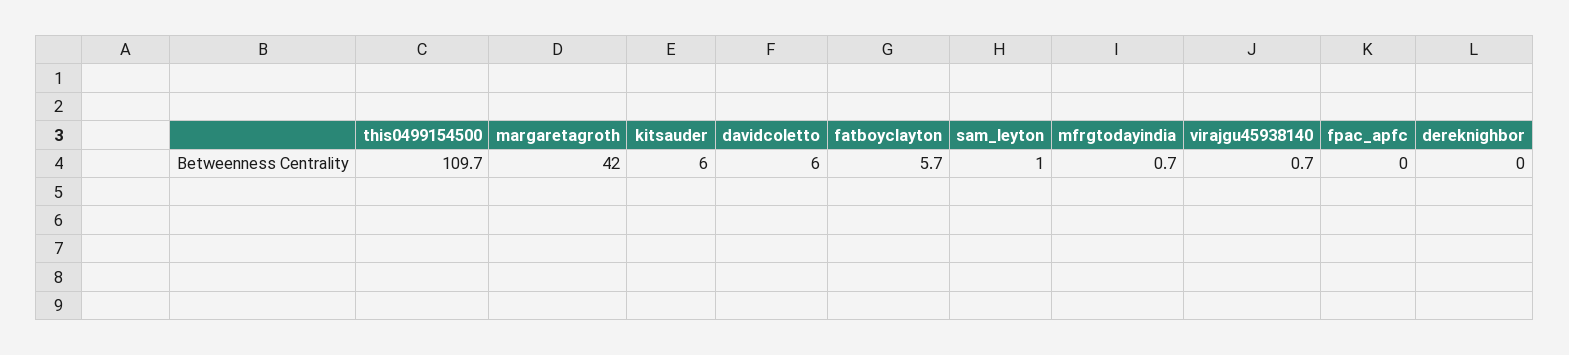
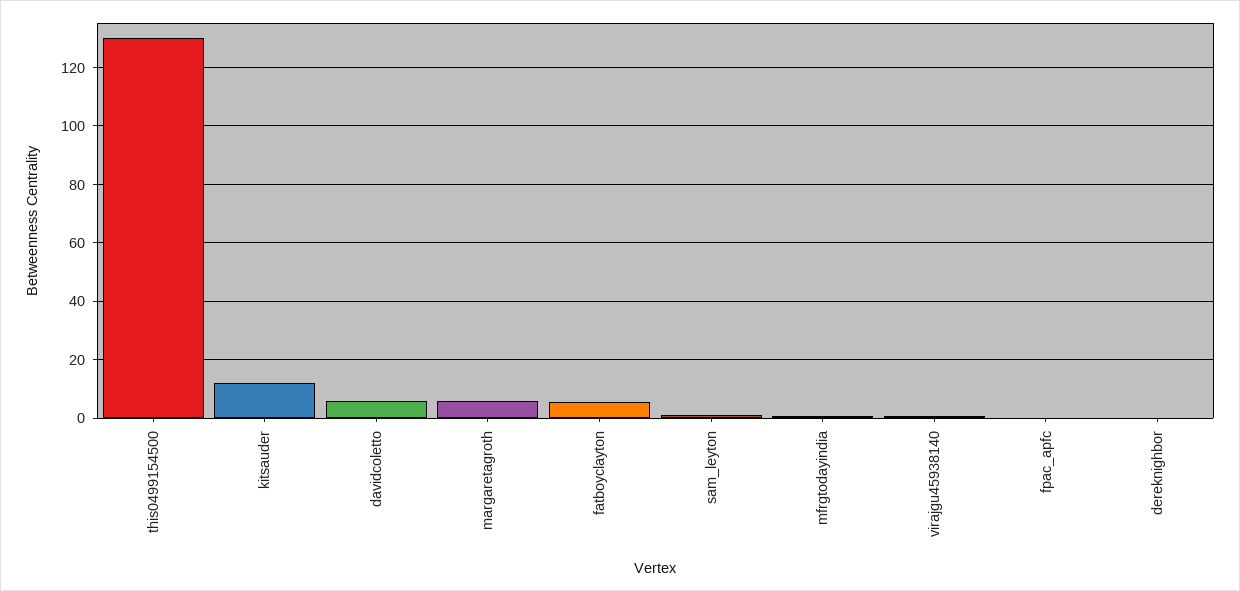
this0499154500: 109.7 -> 130
margaretagroth: 42 -> 5
kitsauder: 6 -> 12.5

